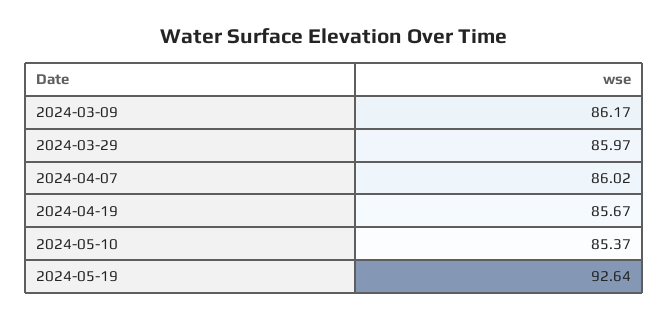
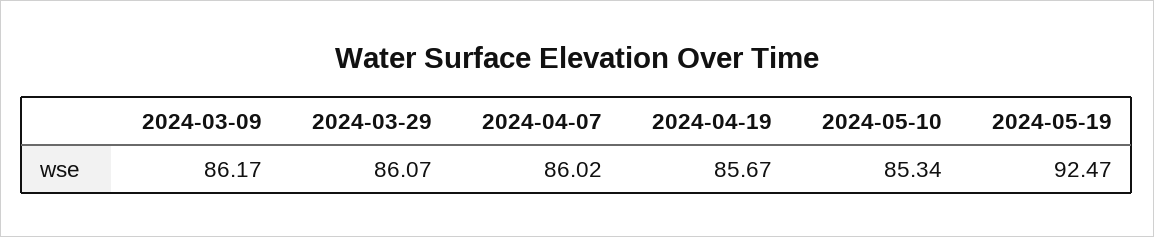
2024-03-29: 85.97 -> 86.07
2024-05-10: 85.37 -> 85.34
2024-05-19: 92.64 -> 92.47

